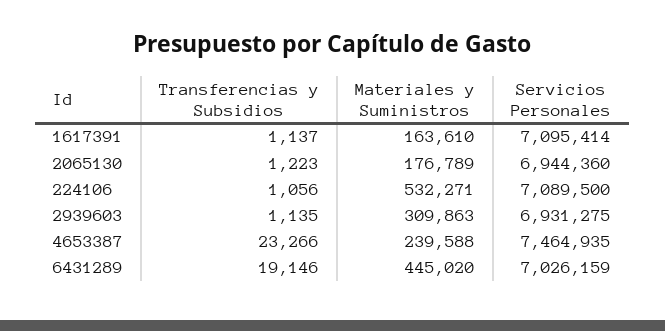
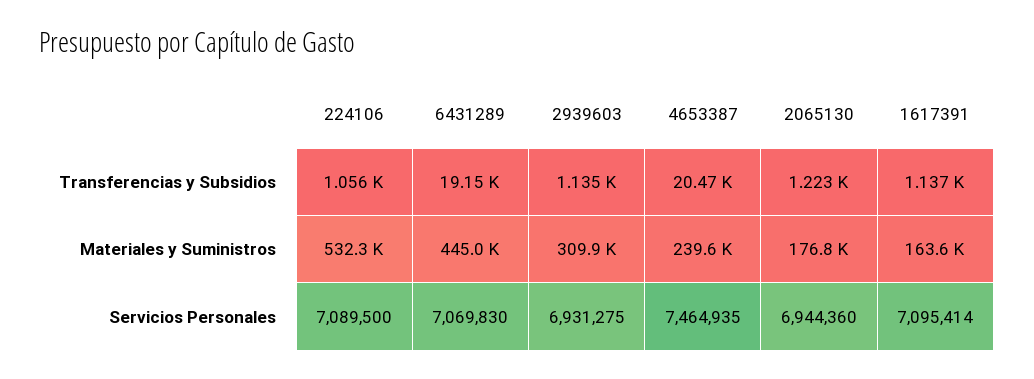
Transferencias y Subsidios, 4653387: 23266 -> 20470
Servicios Personales, 6431289: 7026159 -> 7069830

